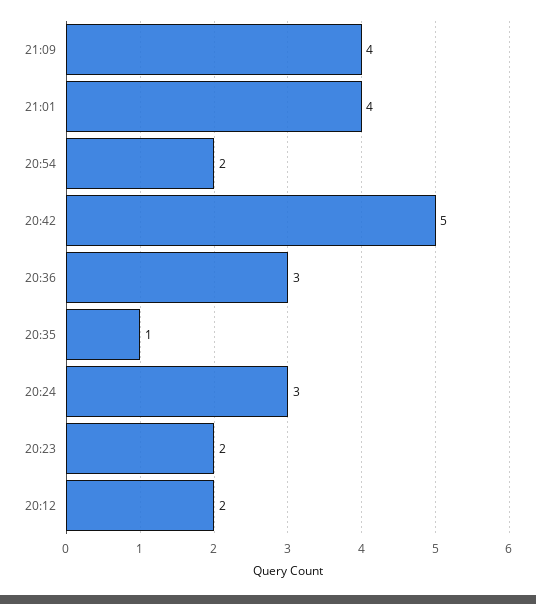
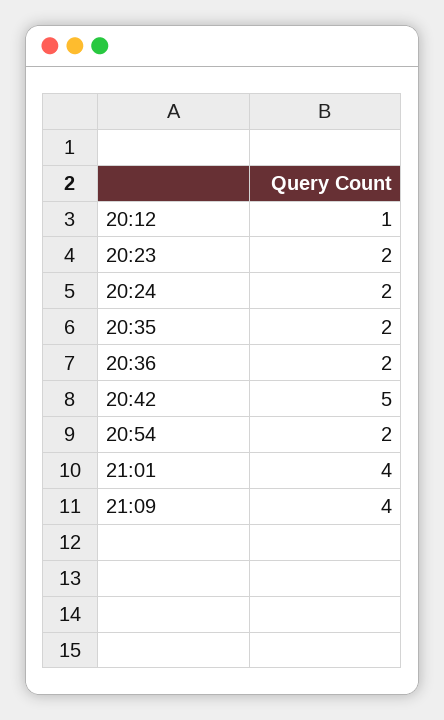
20:36: 3 -> 2
20:35: 1 -> 2
20:24: 3 -> 2
20:12: 2 -> 1

